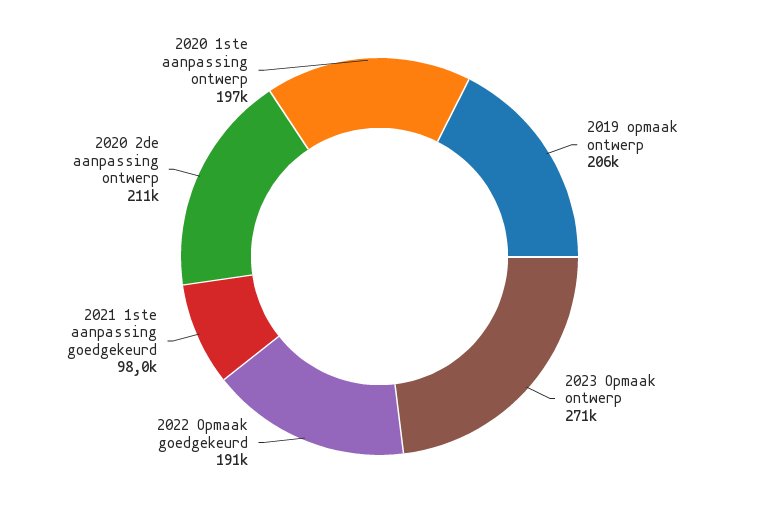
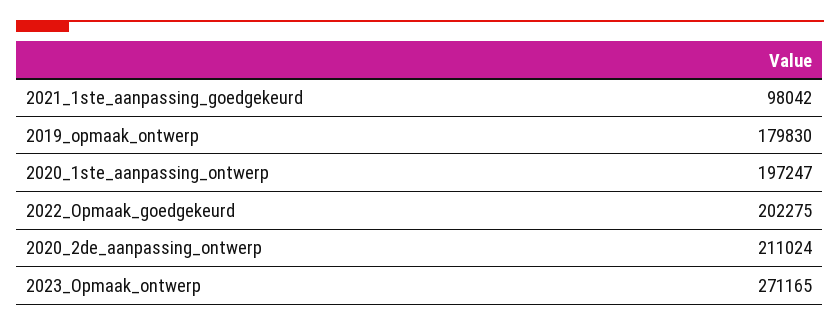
2019 opmaak ontwerp: 206000 -> 179830
2022 Opmaak goedgekeurd: 191000 -> 202275

